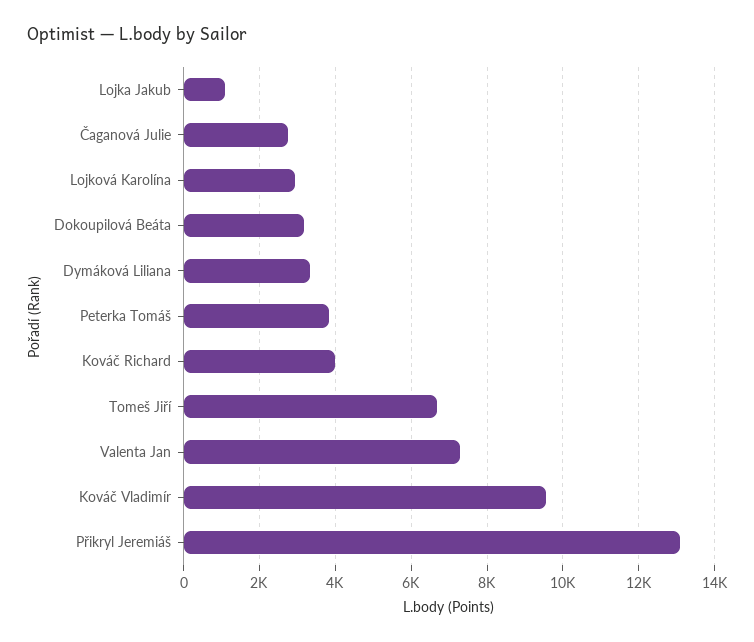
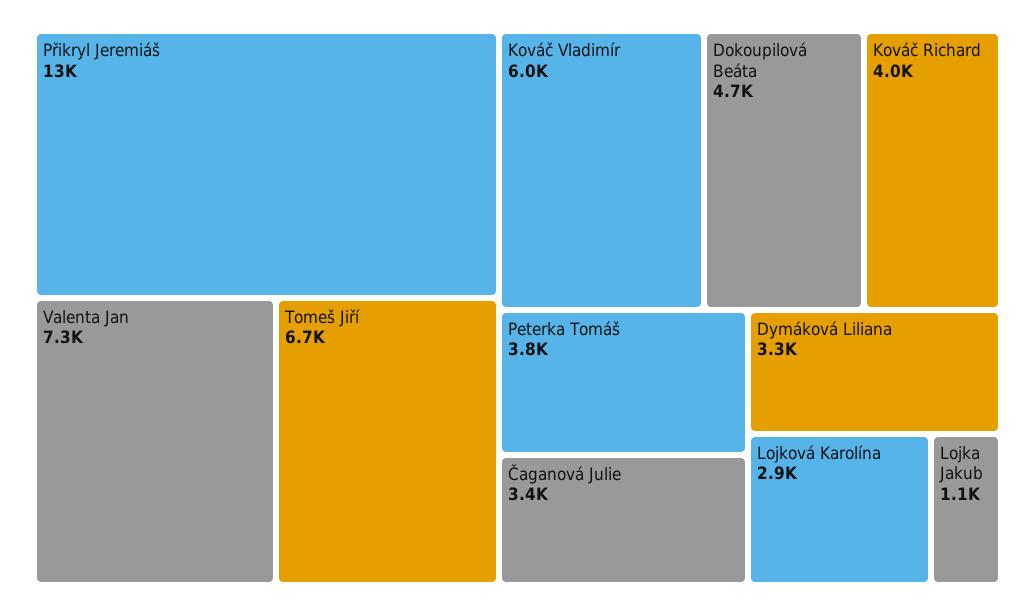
Čaganová Julie: 2800 -> 3400
Dokoupilová Beáta: 3200 -> 4700
Kováč Vladimír: 9600 -> 6000

